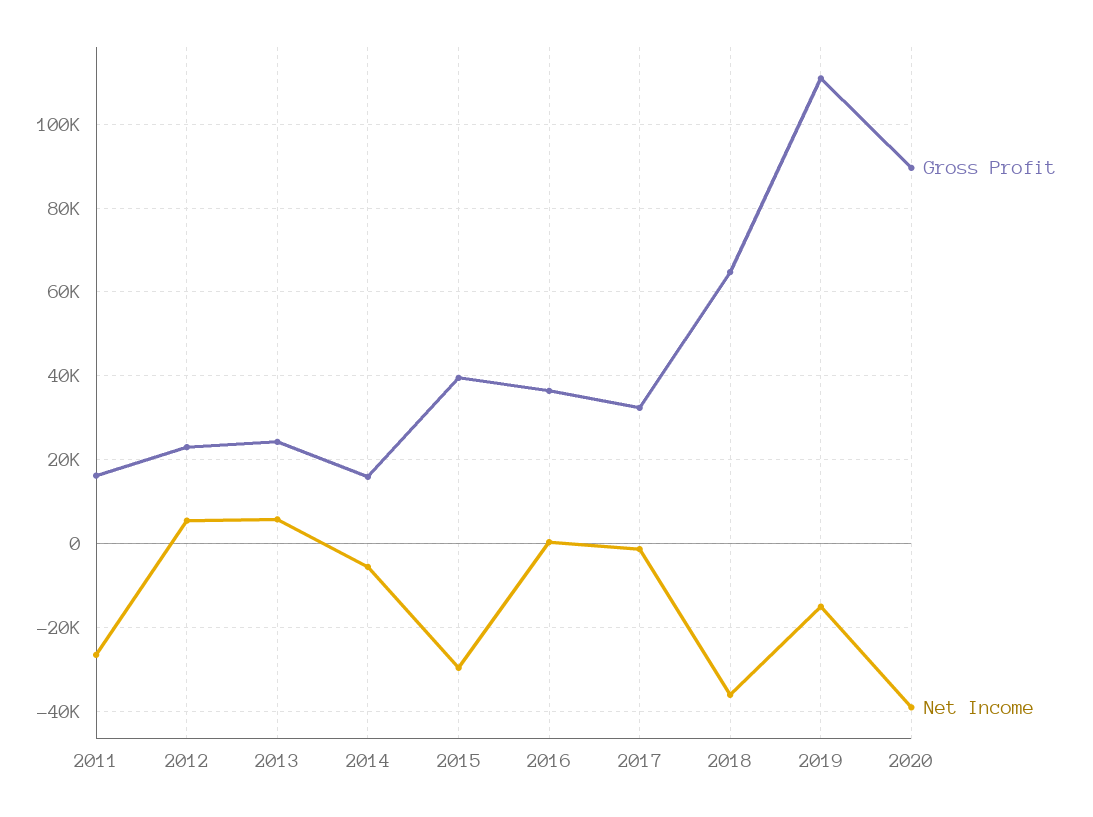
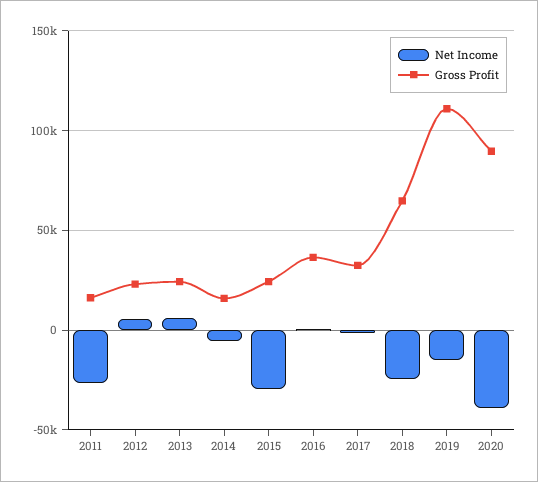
Gross Profit, 2015: 40000 -> 25000
Net Income, 2018: -36000 -> -25000

